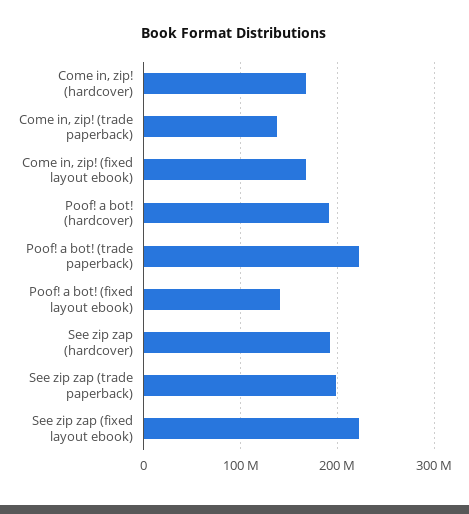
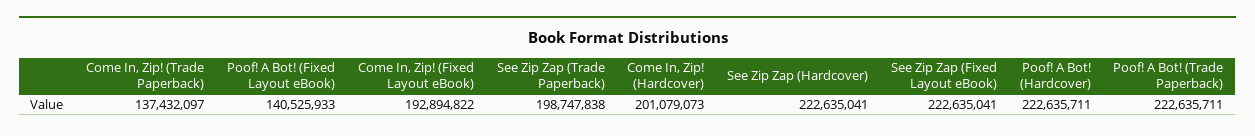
Come in, zip! (hardcover): 170000000 -> 201079073
Come in, zip! (fixed layout ebook): 170000000 -> 192894822
Poof! a bot! (hardcover): 190000000 -> 222635711
See zip zap (hardcover): 190000000 -> 222635041

